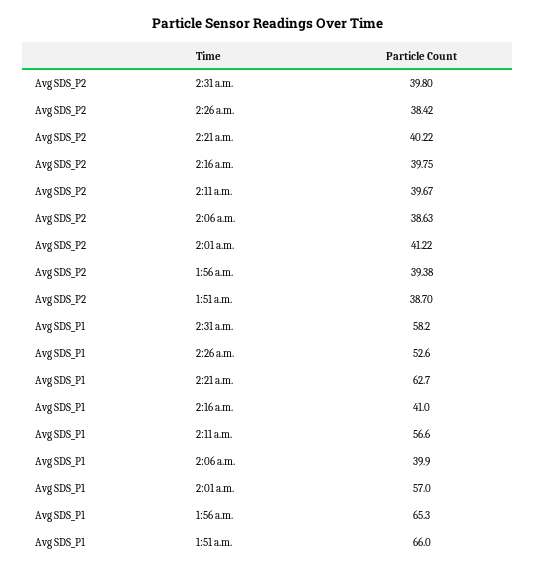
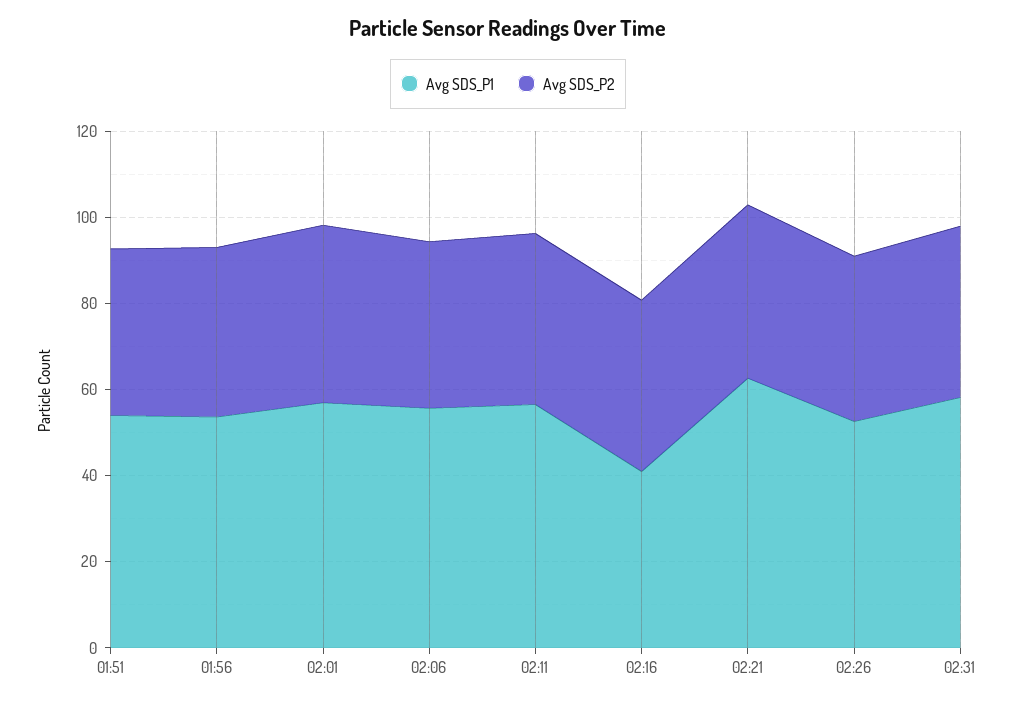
Avg SDS_P1, 2:06 a.m.: 39.9 -> 55
Avg SDS_P1, 1:56 a.m.: 65.3 -> 55
Avg SDS_P1, 1:51 a.m.: 66 -> 55

